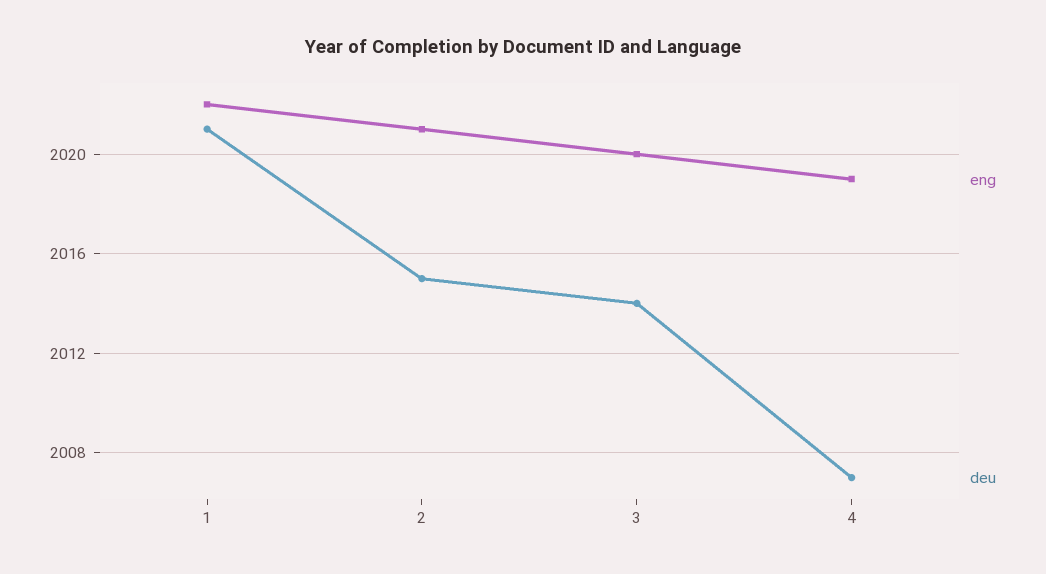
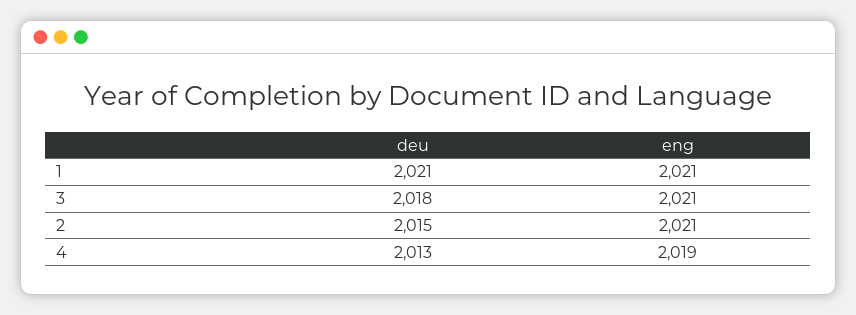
eng, 1: 2022 -> 2021
eng, 3: 2020 -> 2021
deu, 3: 2014 -> 2018
deu, 4: 2007 -> 2013

